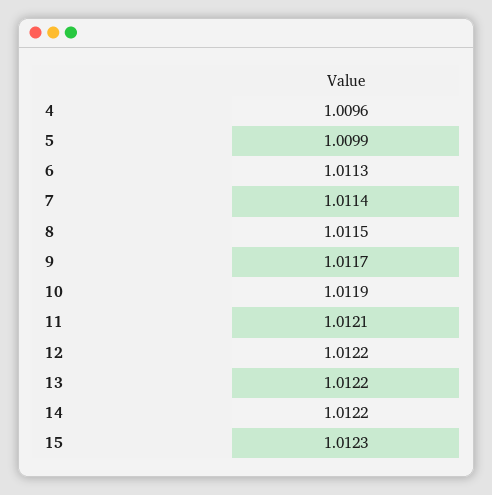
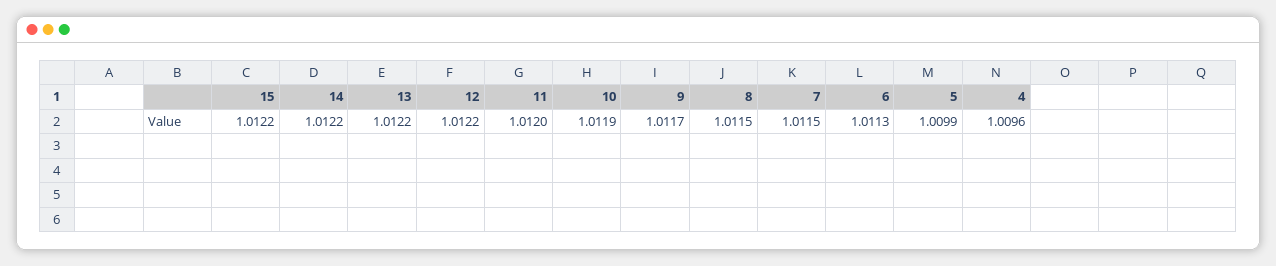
7: 1.0114 -> 1.0115
11: 1.0121 -> 1.012
15: 1.0123 -> 1.0122

